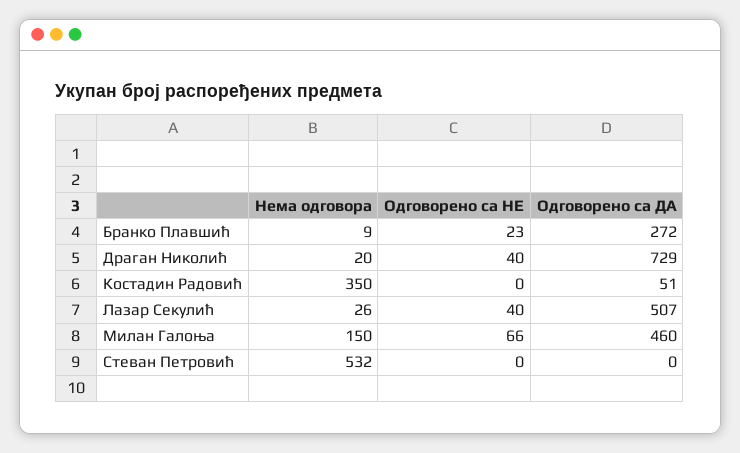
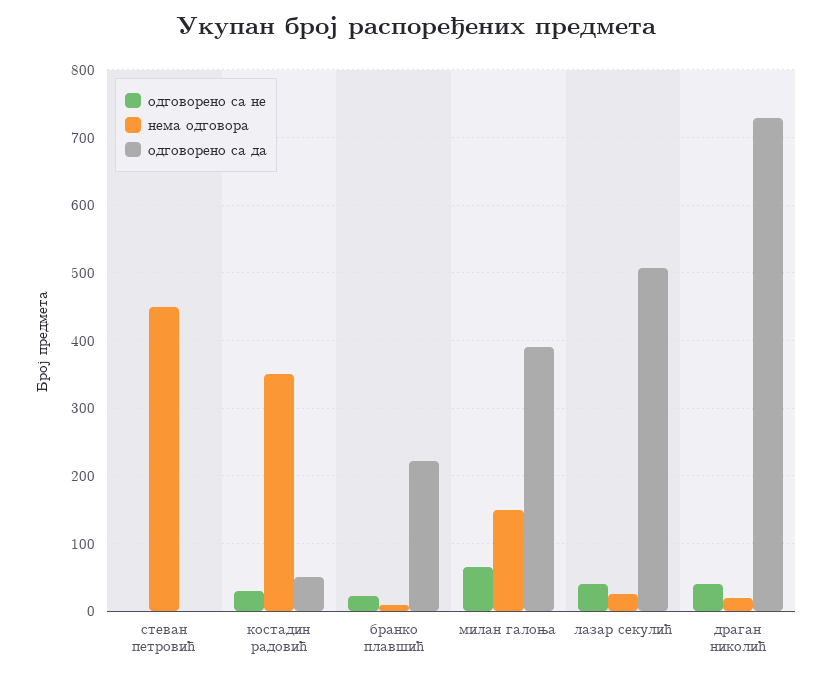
Одговорено са ДА, Бранко Плавшић: 272 -> 220
Одговорено са НЕ, Костадин Радовић: 0 -> 30
Одговорено са ДА, Милан Галоња: 460 -> 390
Нема одговора, Стеван Петровић: 532 -> 450

